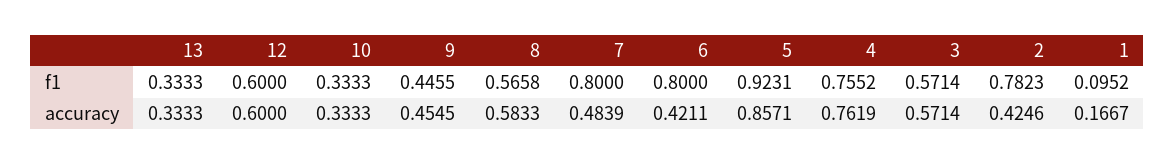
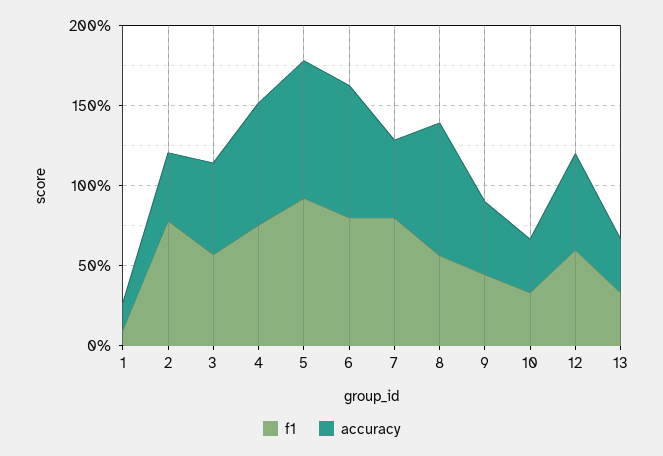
accuracy, 8: 0.5833 -> 0.8
accuracy, 6: 0.4211 -> 0.8

